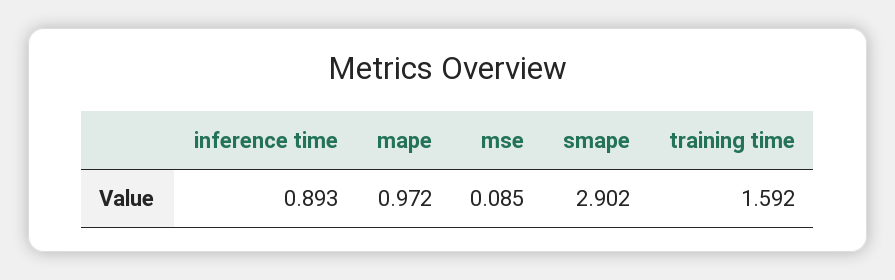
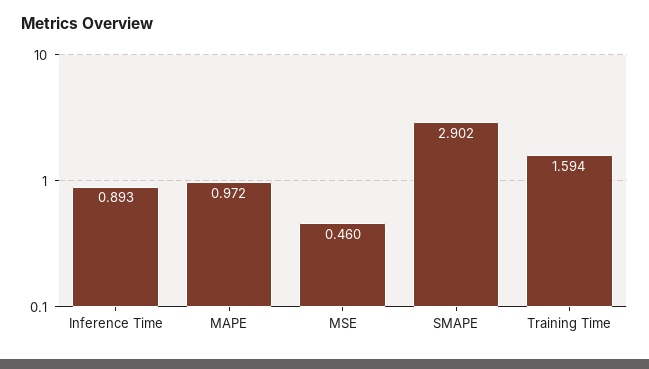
mse: 0.085 -> 0.46
training time: 1.592 -> 1.594

